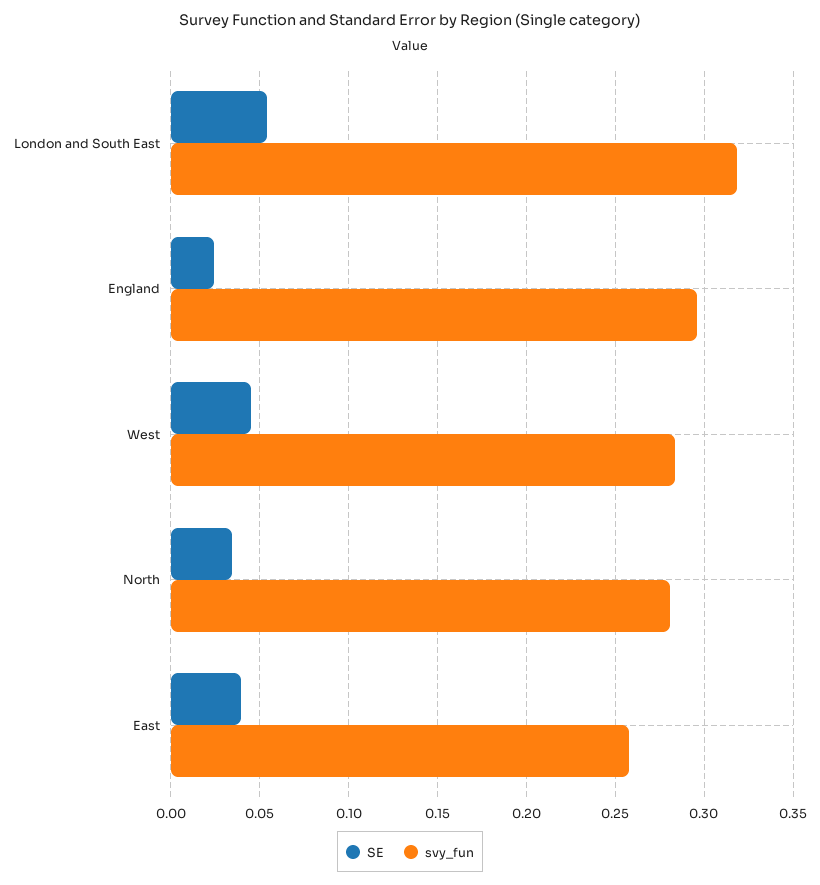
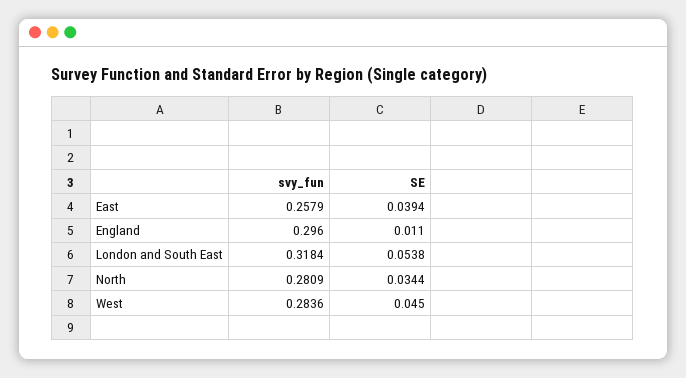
SE, England: 0.025 -> 0.011

